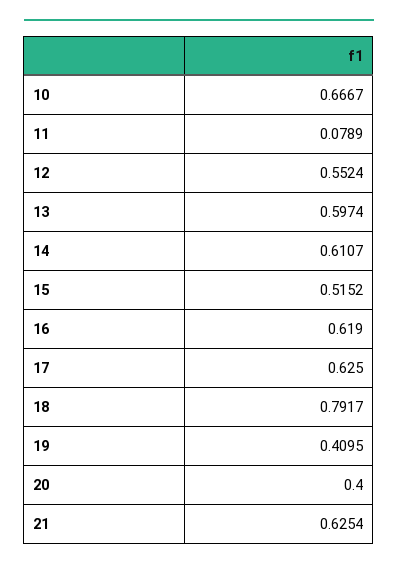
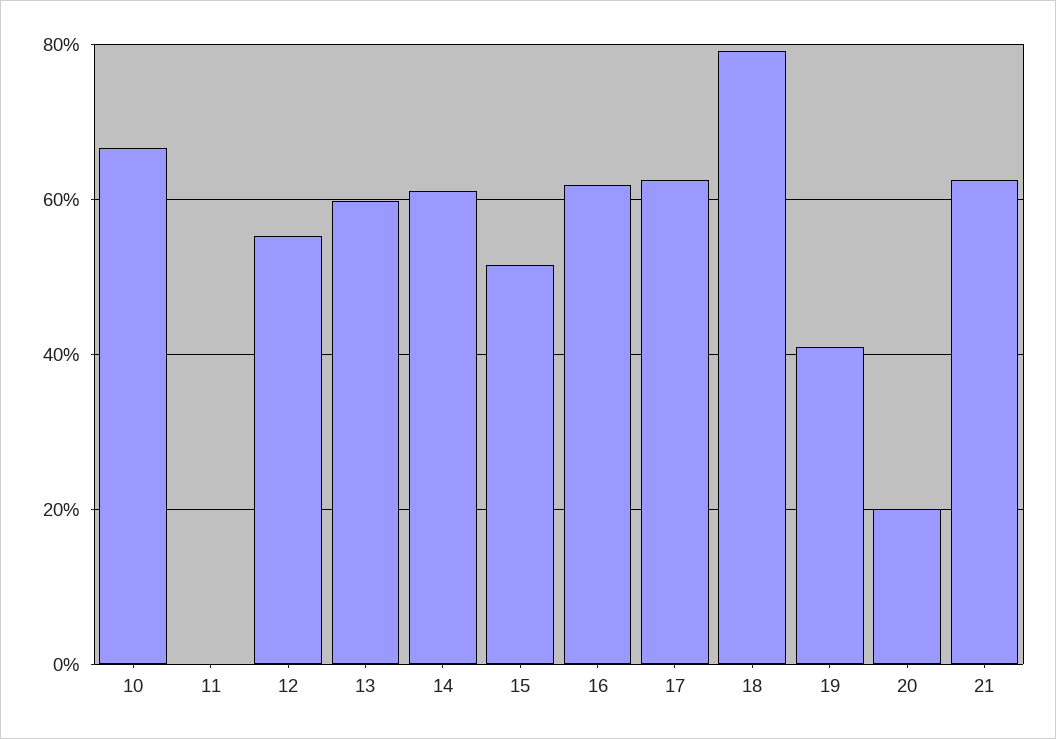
11: 0.0789 -> 0
20: 0.4 -> 0.2

